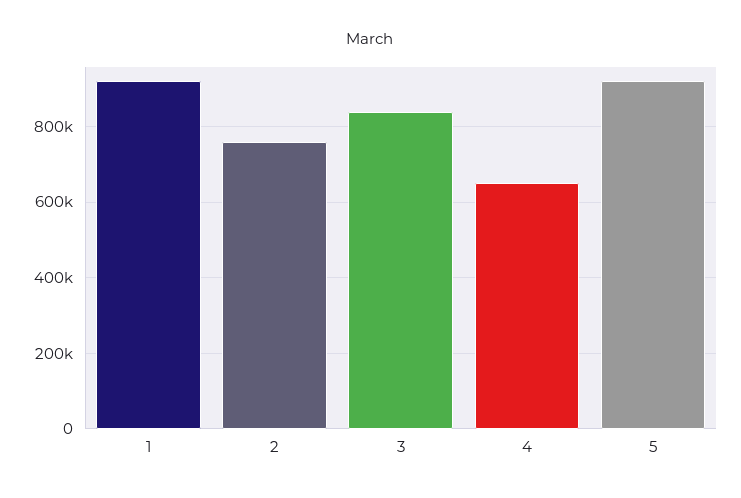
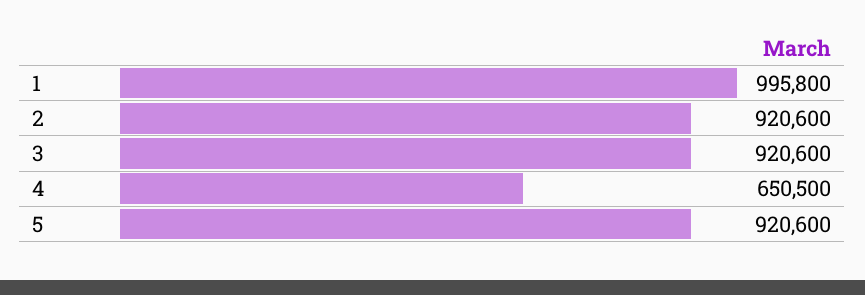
1: 920000 -> 995800
2: 760000 -> 920600
3: 840000 -> 920600

